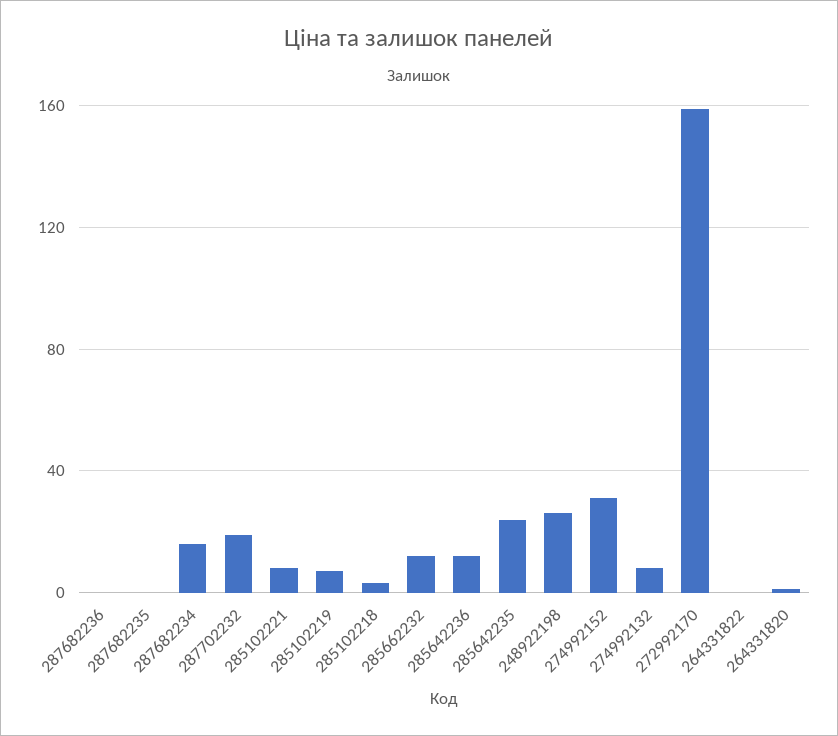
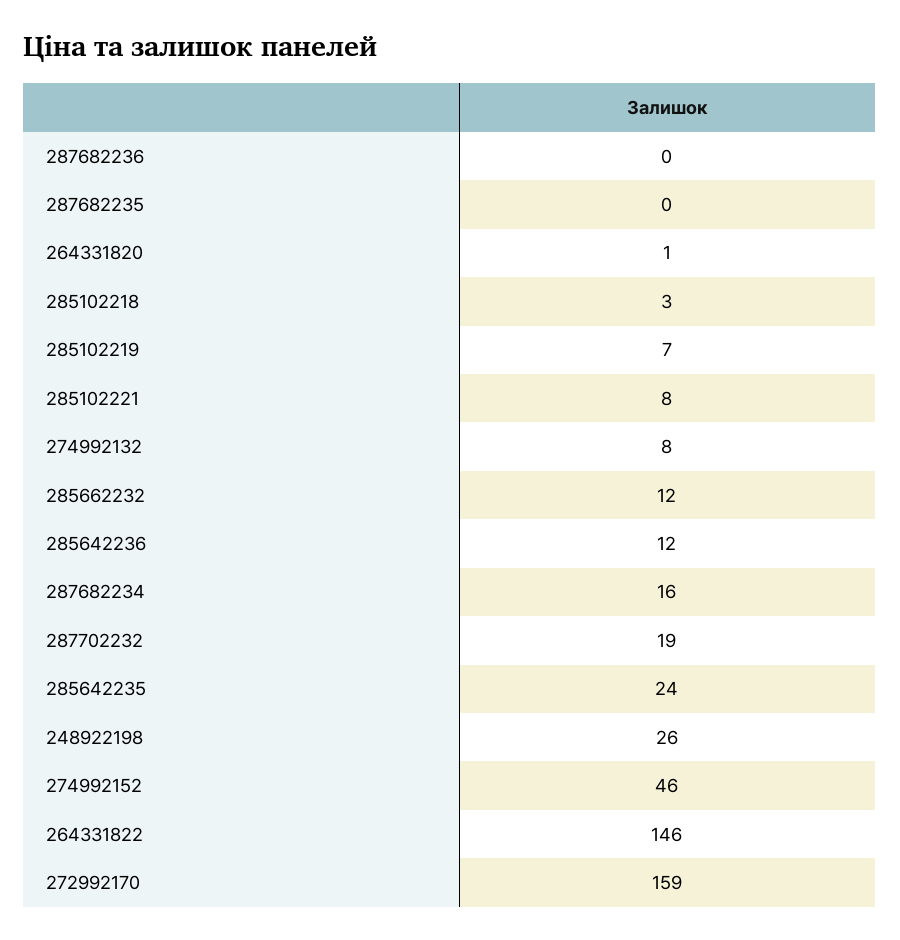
274992152: 30 -> 46
264331822: 0 -> 146

